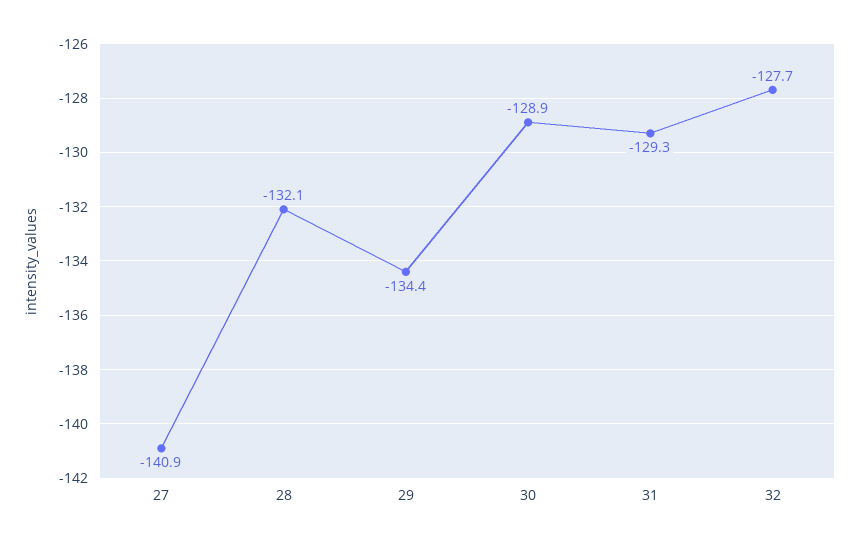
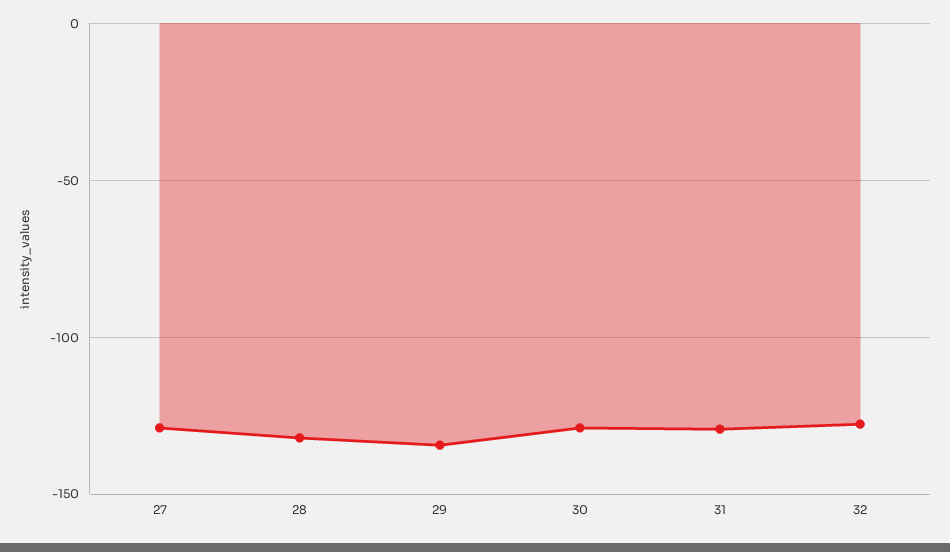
27: -140.9 -> -130

